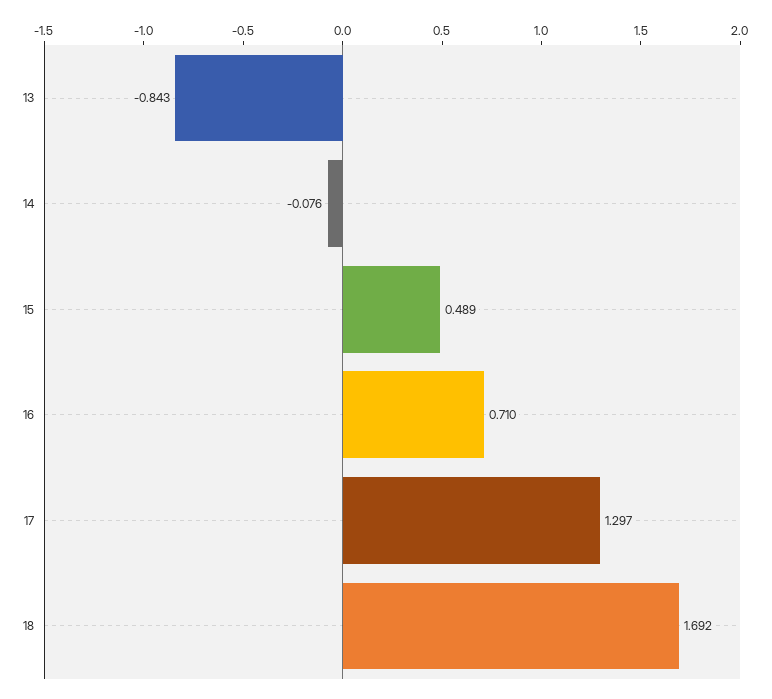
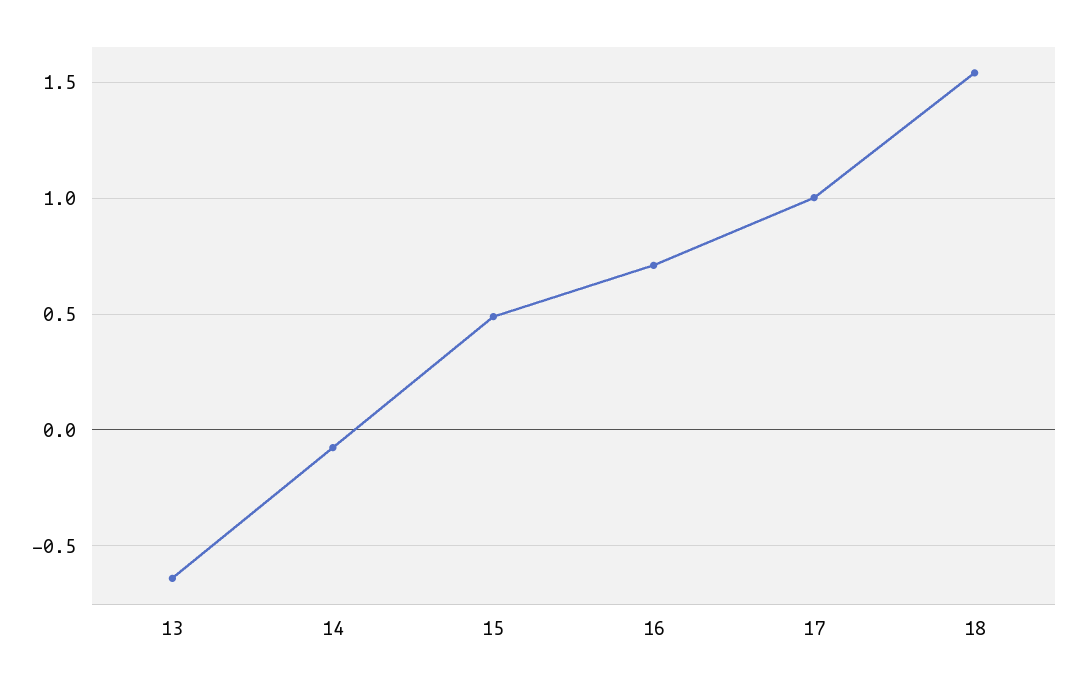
13: -0.843 -> -0.65
17: 1.297 -> 1
18: 1.692 -> 1.55

